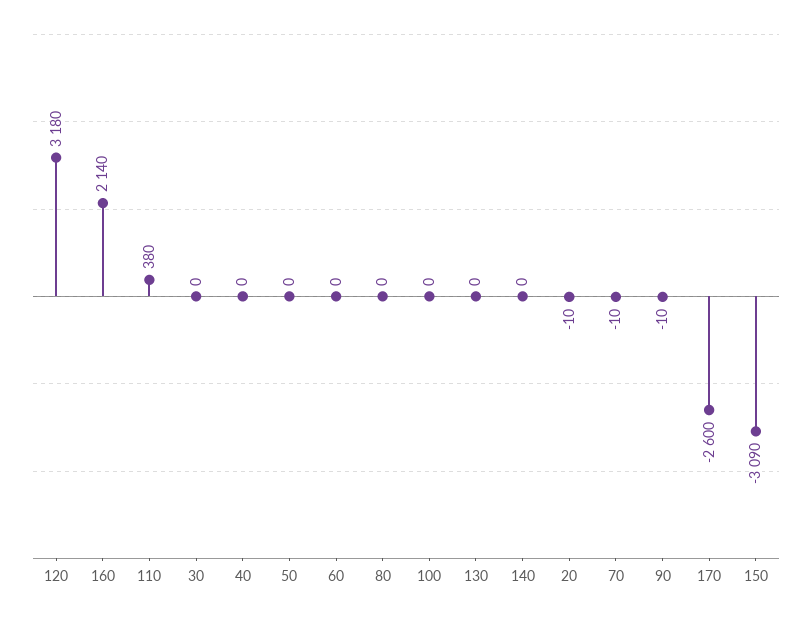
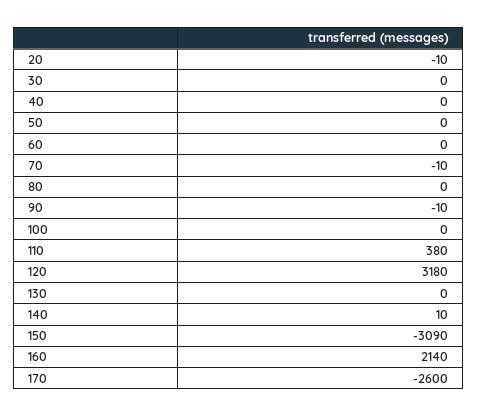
140: 0 -> 10

